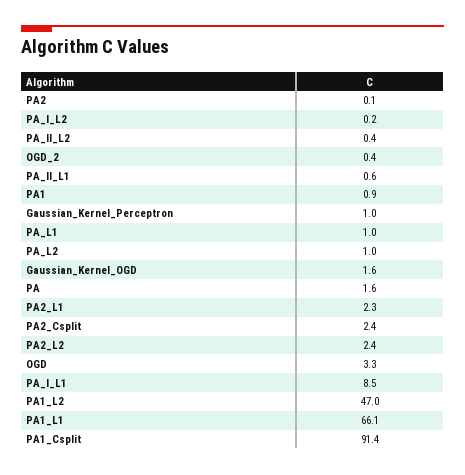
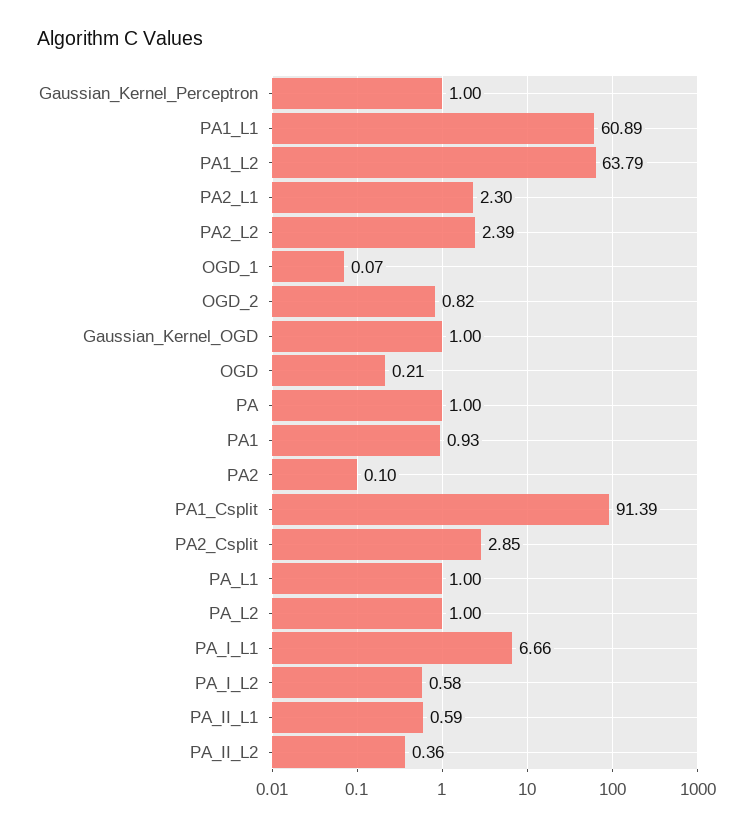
PA_I_L2: 0.2 -> 0.58
OGD_2: 0.4 -> 0.82
Gaussian_Kernel_OGD: 1.6 -> 1
PA: 1.6 -> 1
PA2_Csplit: 2.4 -> 2.85
OGD: 3.3 -> 0.21
PA_I_L1: 8.5 -> 6.66
PA1_L2: 47 -> 63.79
PA1_L1: 66.1 -> 60.89
OGD_1: none -> 0.07

